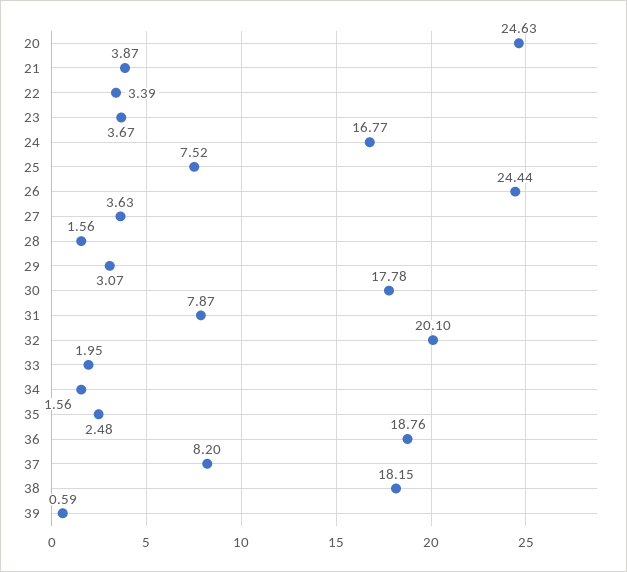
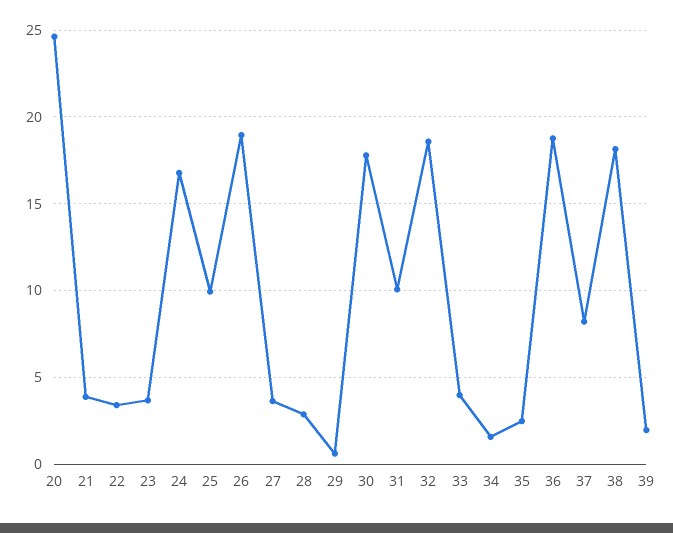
25: 7.52 -> 10
26: 24.44 -> 19
28: 1.56 -> 3
29: 3.07 -> 0.5
31: 7.87 -> 10
32: 20.1 -> 18.5
33: 1.95 -> 4
39: 0.59 -> 2

